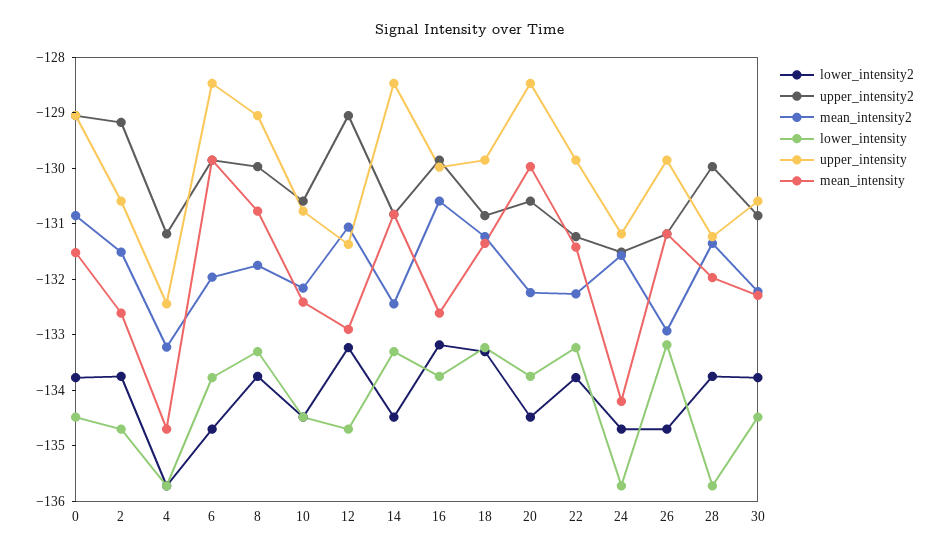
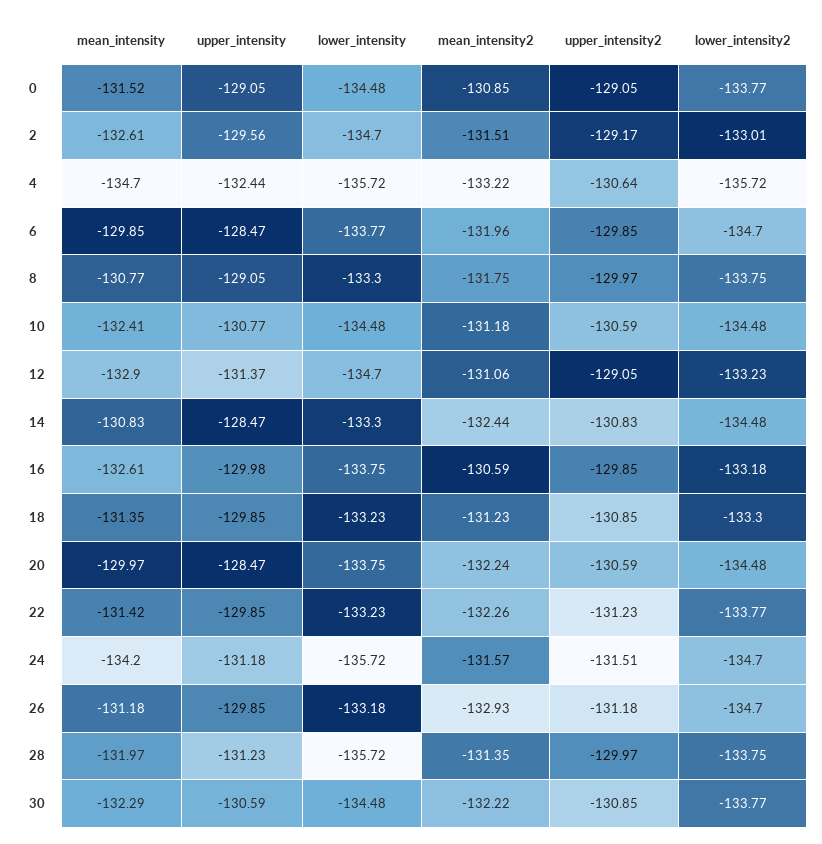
lower_intensity2, 2: -133.8 -> -133.01
upper_intensity, 2: -130.6 -> -129.56
upper_intensity2, 4: -131.2 -> -130.64
mean_intensity2, 10: -132.2 -> -131.18

